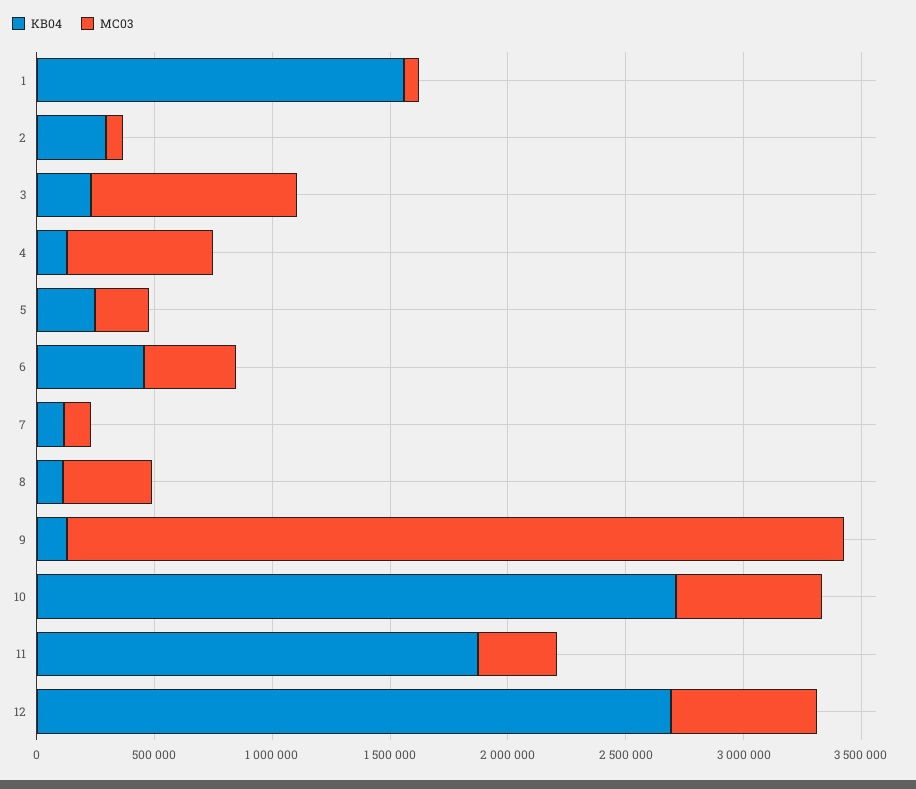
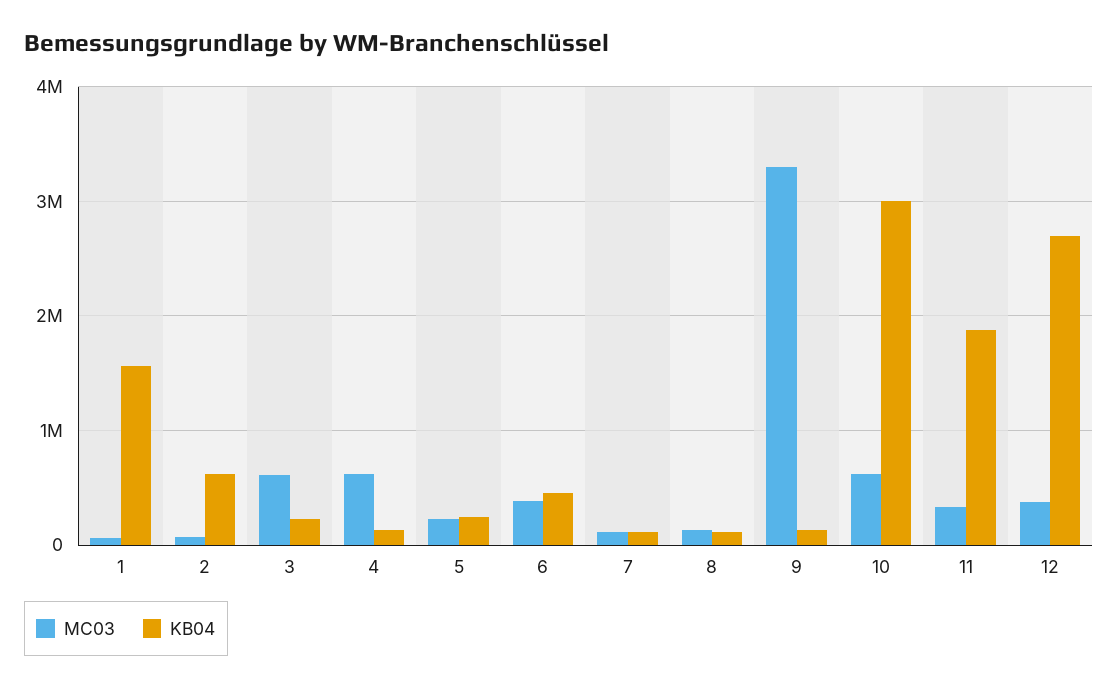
KB04, 2: 300000 -> 600000
MC03, 3: 900000 -> 600000
MC03, 8: 400000 -> 100000
KB04, 10: 2700000 -> 3000000
MC03, 12: 600000 -> 400000

